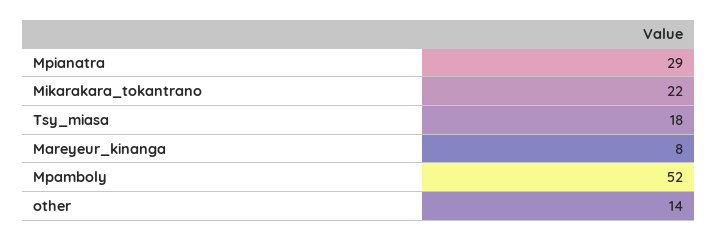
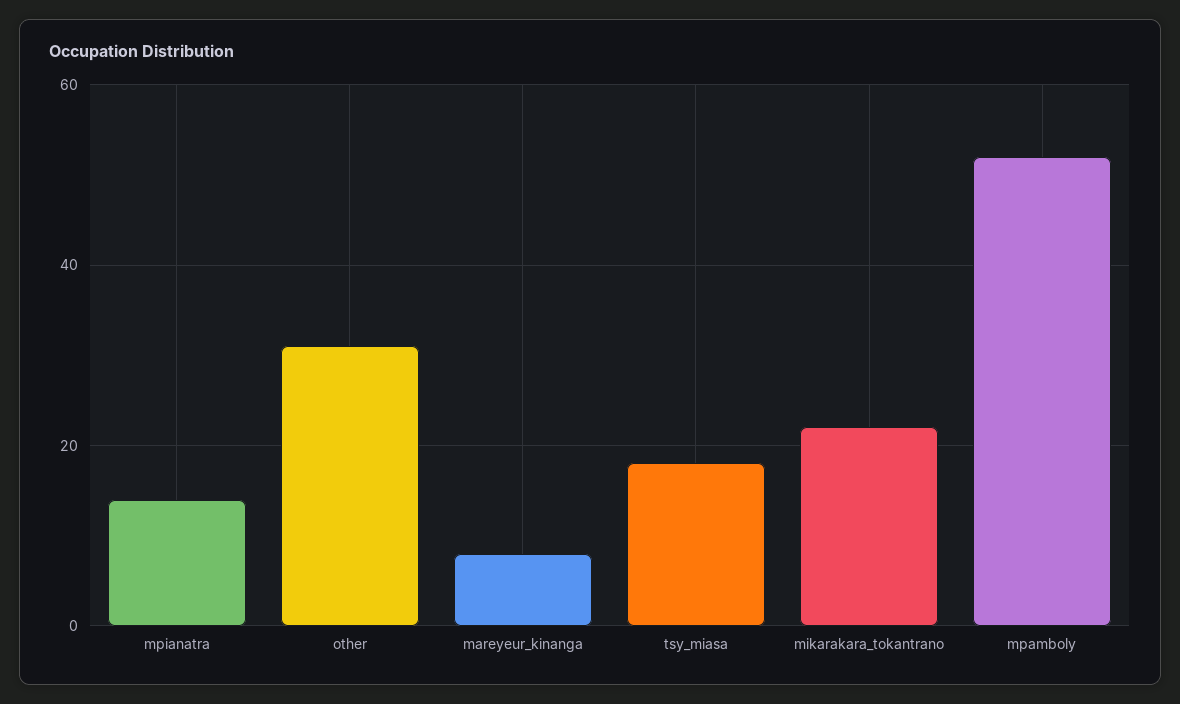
Mpianatra: 29 -> 15
other: 14 -> 30

